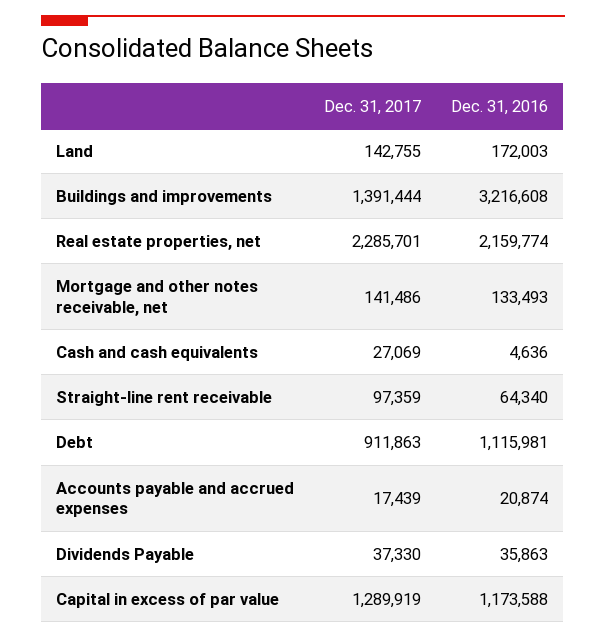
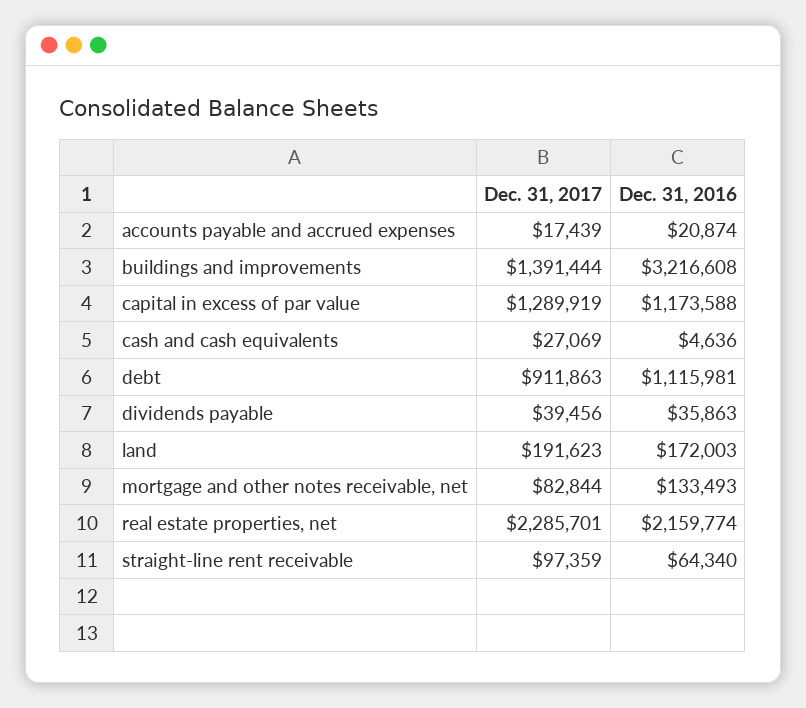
Dec. 31, 2017, Land: 142755 -> 191623
Dec. 31, 2017, Mortgage and other notes receivable, net: 141486 -> 82844
Dec. 31, 2017, Dividends Payable: 37330 -> 39456

